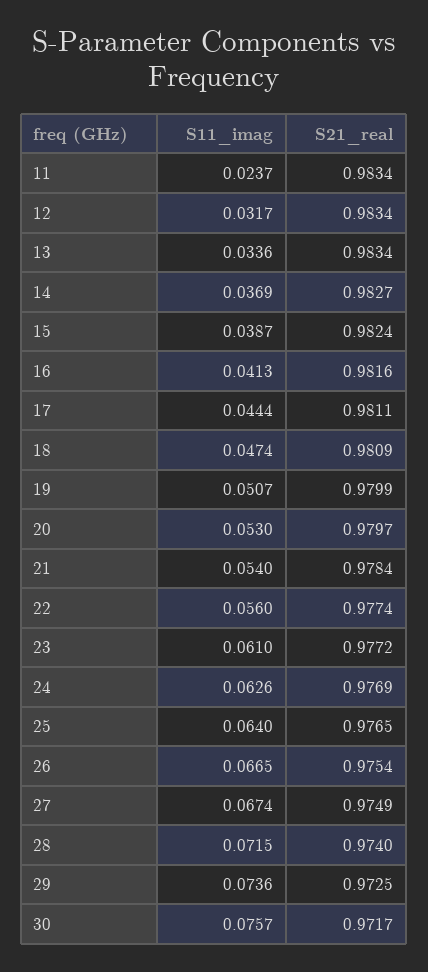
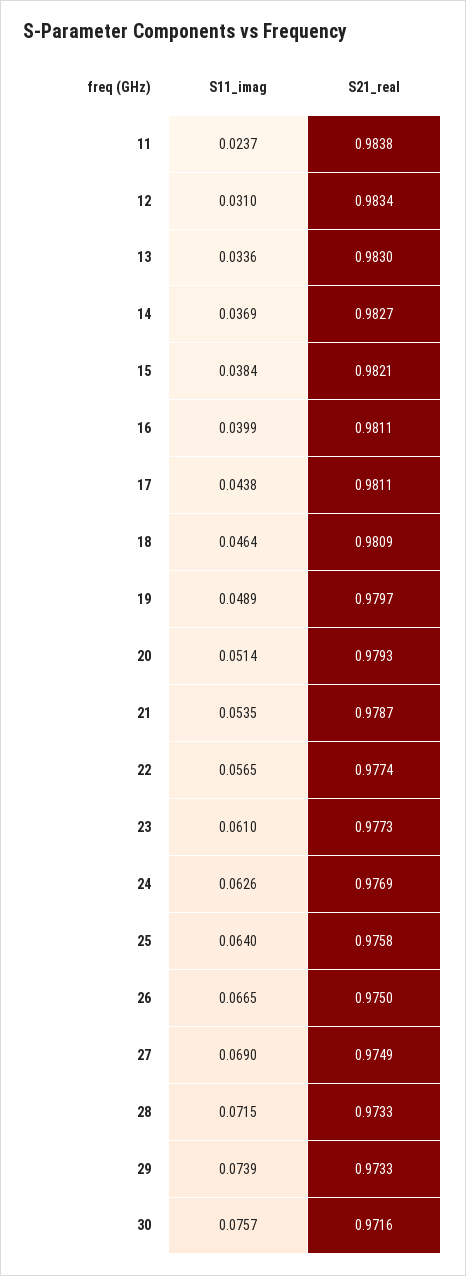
S21_real, 11: 0.9834 -> 0.9838
S11_imag, 12: 0.0317 -> 0.031
S21_real, 13: 0.9834 -> 0.983
S11_imag, 15: 0.0387 -> 0.0384
S21_real, 15: 0.9824 -> 0.9821
S11_imag, 16: 0.0413 -> 0.0399
S21_real, 16: 0.9816 -> 0.9811
S11_imag, 17: 0.0444 -> 0.0438
S11_imag, 18: 0.0474 -> 0.0464
S11_imag, 19: 0.0507 -> 0.0489
S21_real, 19: 0.9799 -> 0.9797
S11_imag, 20: 0.053 -> 0.0514
S21_real, 20: 0.9797 -> 0.9793
S11_imag, 21: 0.054 -> 0.0535
S21_real, 21: 0.9784 -> 0.9787
S11_imag, 22: 0.056 -> 0.0565
S21_real, 23: 0.9772 -> 0.9773
S21_real, 25: 0.9765 -> 0.9758
S21_real, 26: 0.9754 -> 0.975
S11_imag, 27: 0.0674 -> 0.069
S21_real, 28: 0.974 -> 0.9733
S11_imag, 29: 0.0736 -> 0.0739
S21_real, 29: 0.9725 -> 0.9733
S21_real, 30: 0.9717 -> 0.9716

